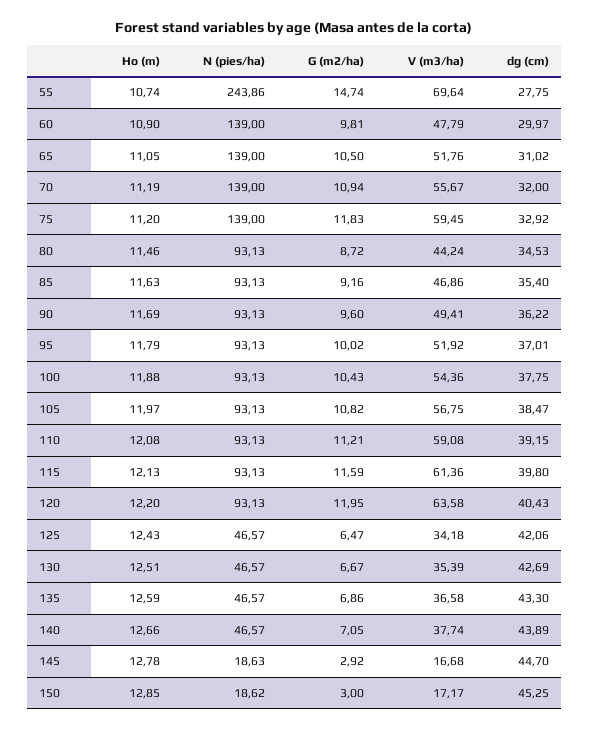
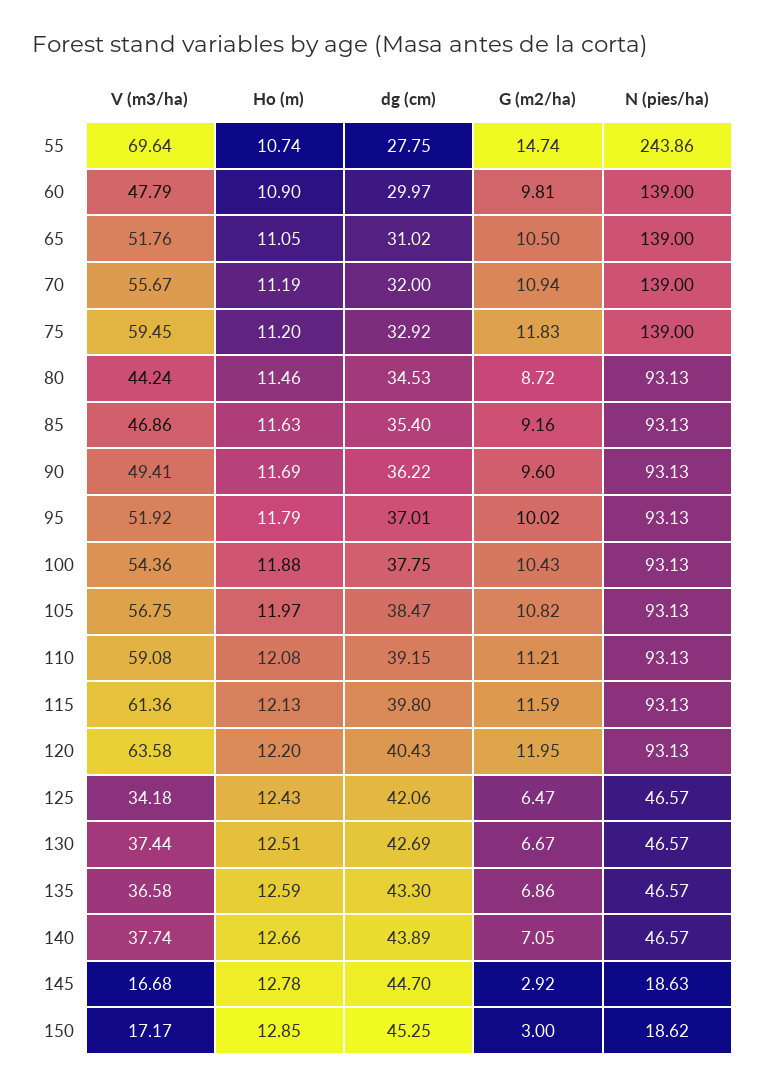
V (m3/ha), 130: 35.39 -> 37.44

